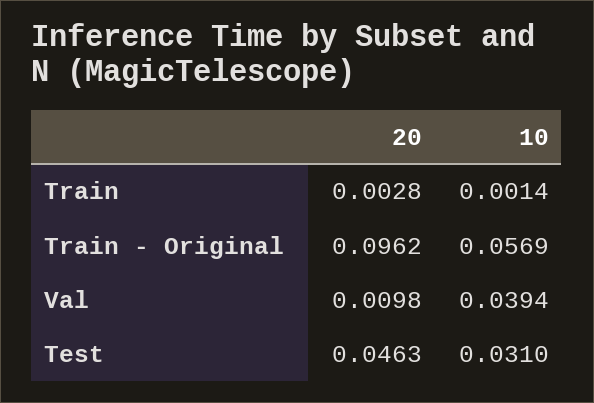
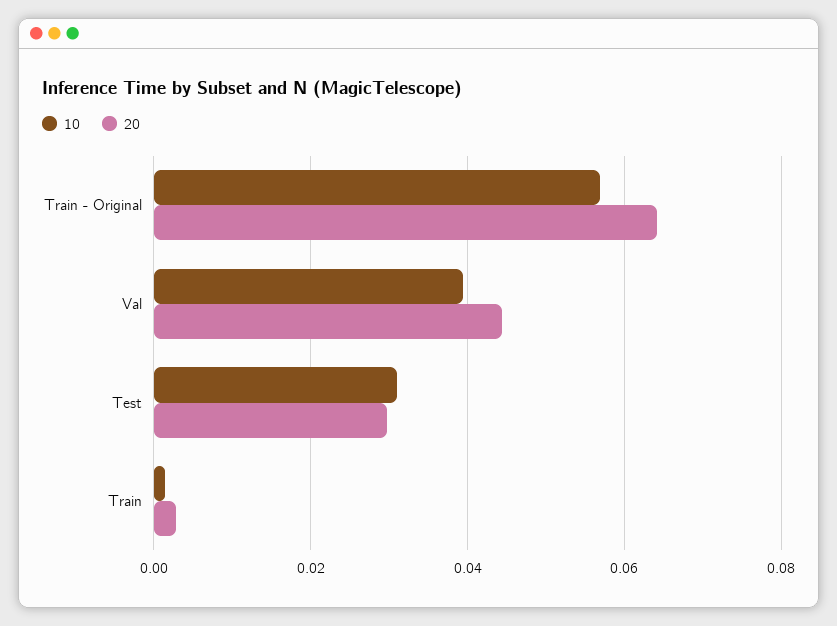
20, Train - Original: 0.0962 -> 0.064
20, Val: 0.0098 -> 0.044
20, Test: 0.0463 -> 0.03

